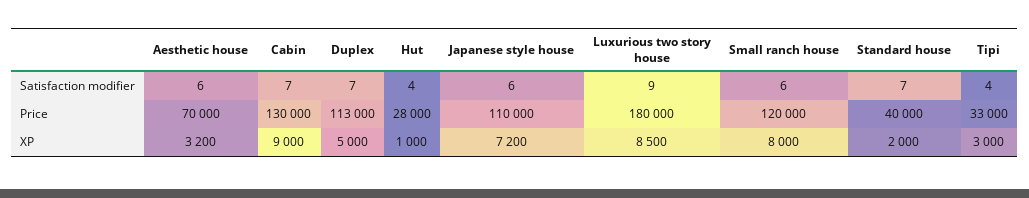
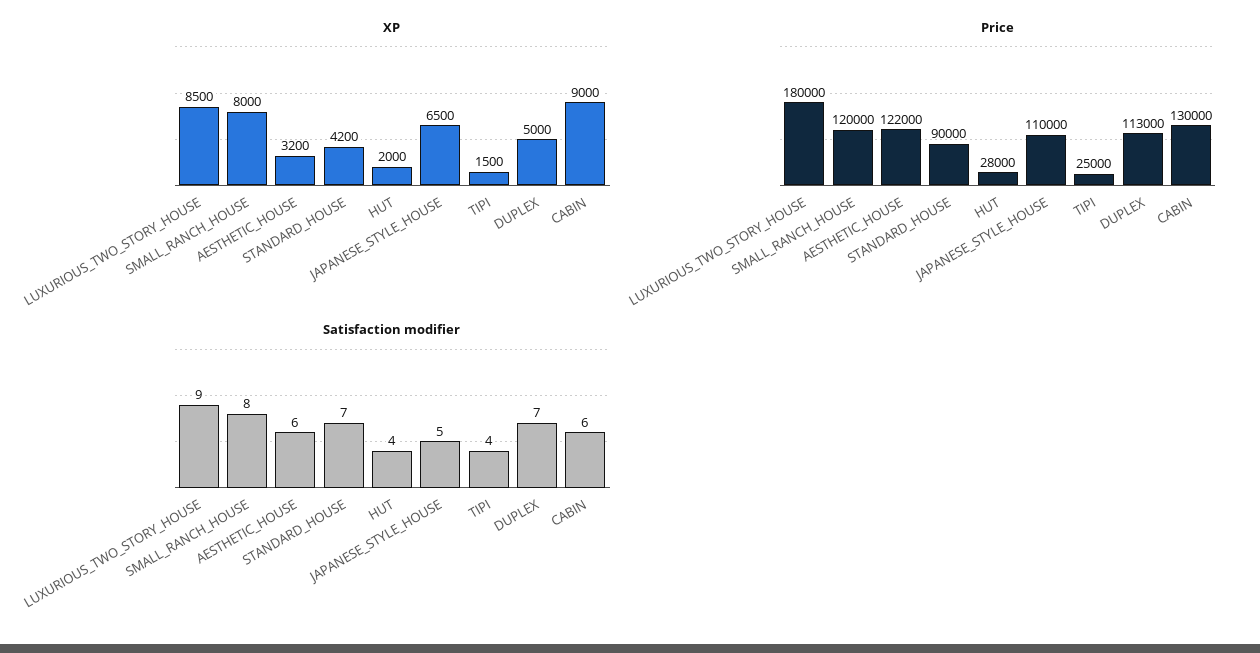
Satisfaction modifier, Cabin: 7 -> 6
Satisfaction modifier, Japanese style house: 6 -> 5
Satisfaction modifier, Small ranch house: 6 -> 8
Price, Aesthetic house: 70000 -> 122000
Price, Standard house: 40000 -> 90000
Price, Tipi: 33000 -> 25000
XP, Hut: 1000 -> 2000
XP, Japanese style house: 7200 -> 6500
XP, Standard house: 2000 -> 4200
XP, Tipi: 3000 -> 1500

